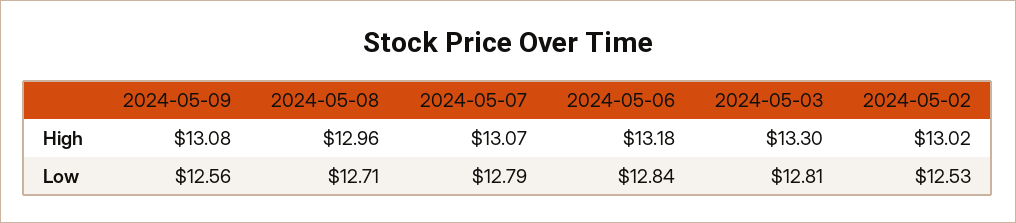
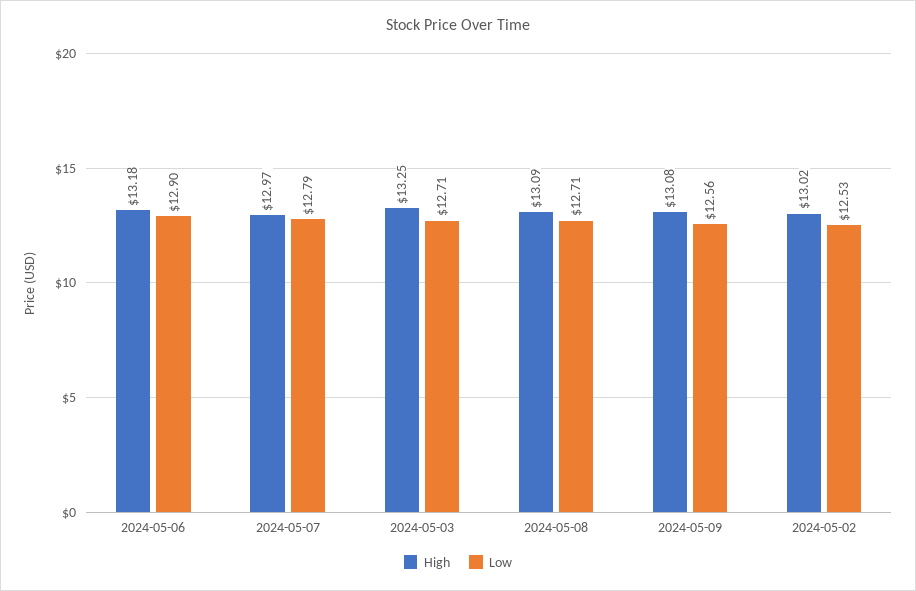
High, 2024-05-08: 12.96 -> 13.09
High, 2024-05-07: 13.07 -> 12.97
High, 2024-05-03: 13.3 -> 13.25
Low, 2024-05-06: 12.84 -> 12.9
Low, 2024-05-03: 12.81 -> 12.71

